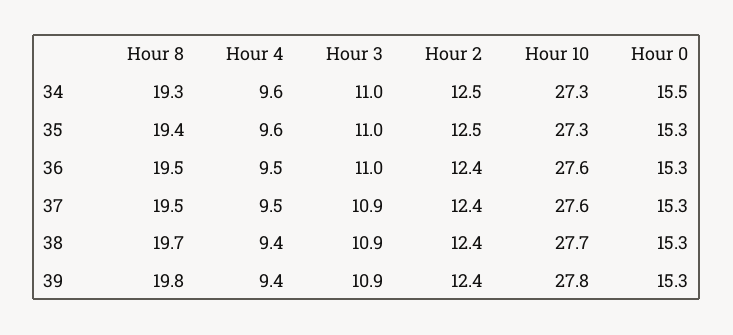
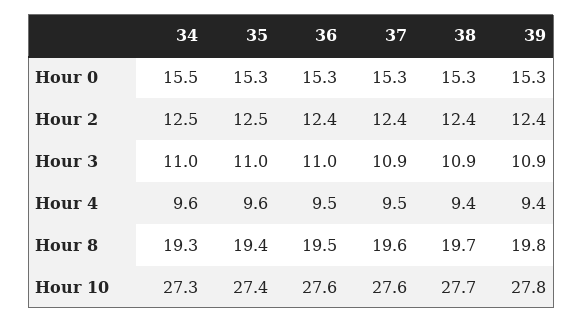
Hour 10, 35: 27.3 -> 27.4
Hour 8, 37: 19.5 -> 19.6

